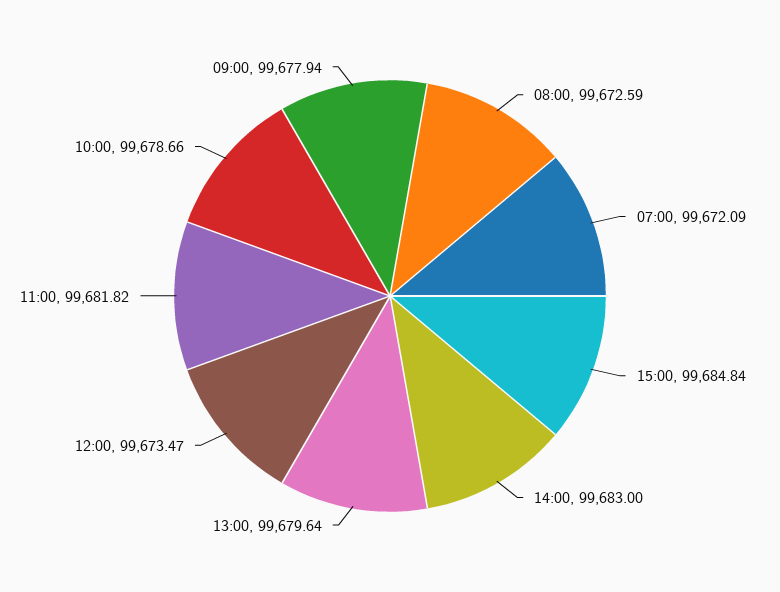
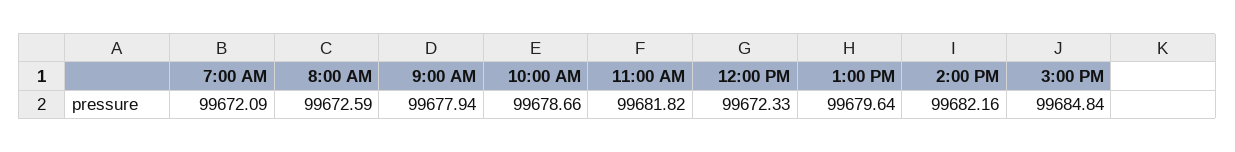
14:00: 99683 -> 99682.16
12:00: 99673.47 -> 99672.33

